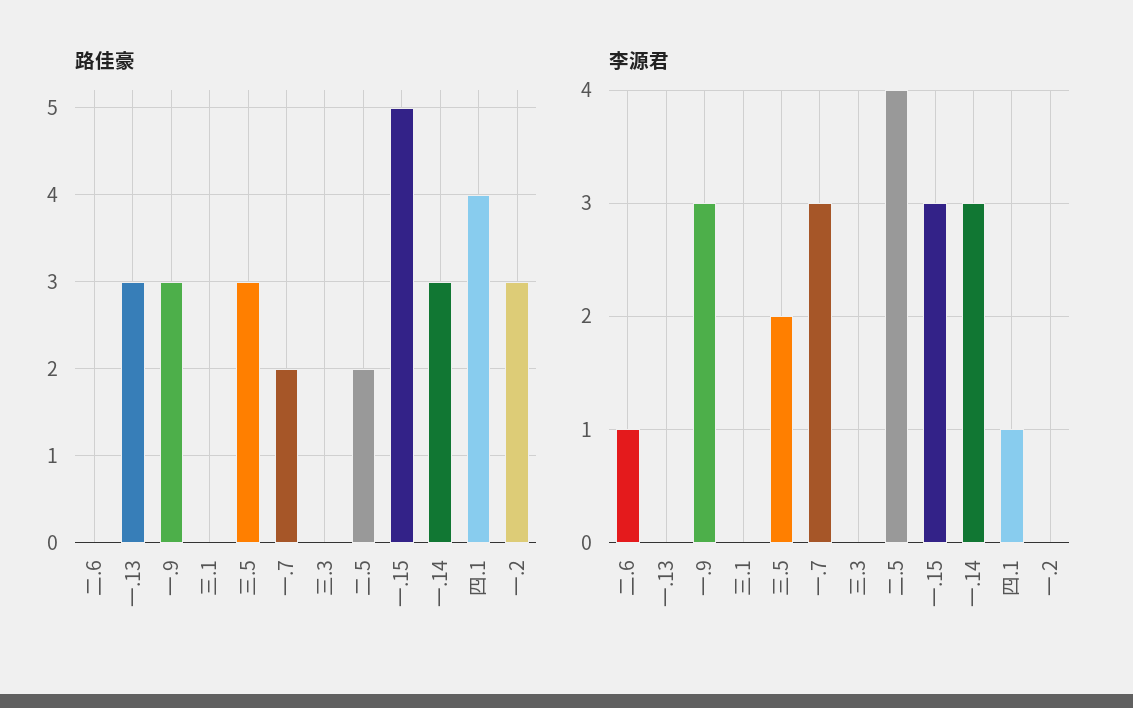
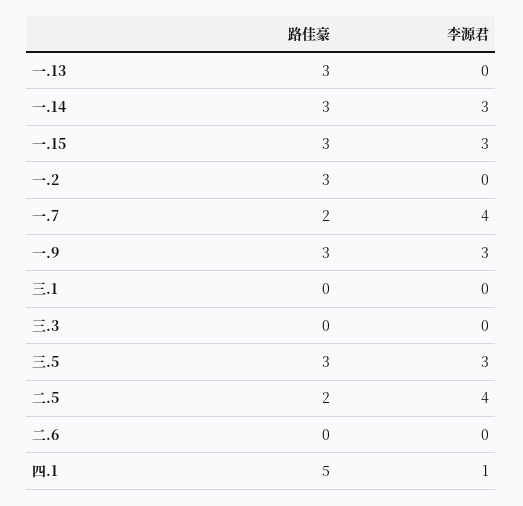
路佳豪, 一.15: 5 -> 3
路佳豪, 四.1: 4 -> 5
李源君, 二.6: 1 -> 0
李源君, 三.5: 2 -> 3
李源君, 一.7: 3 -> 4

